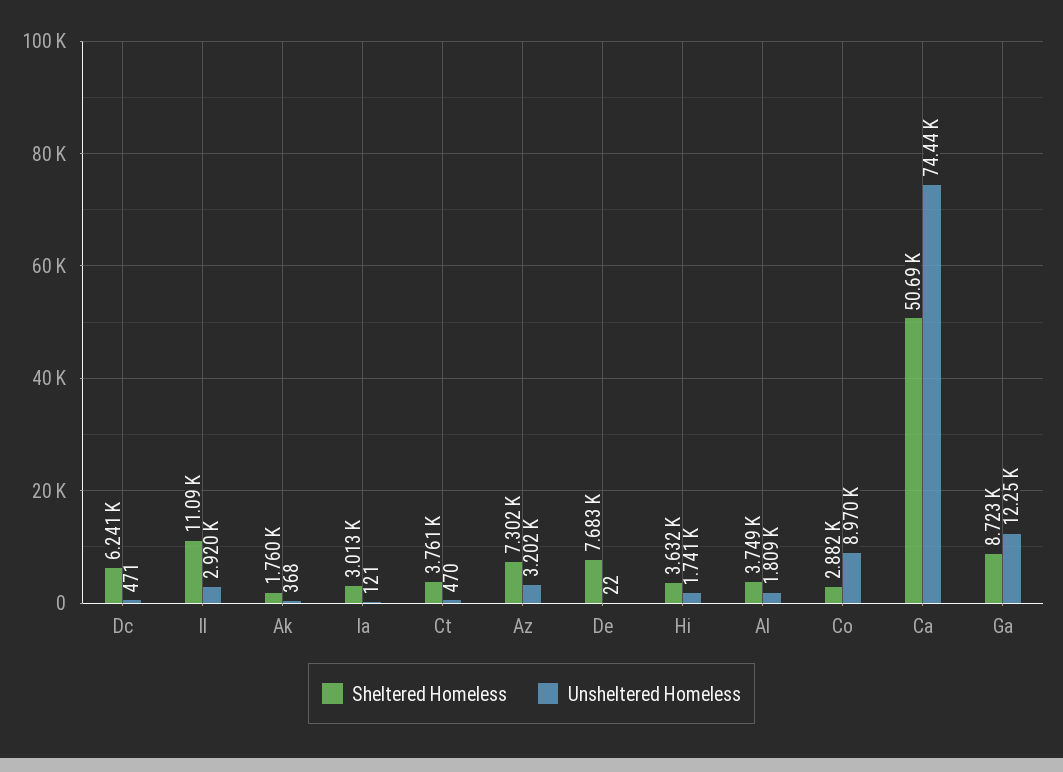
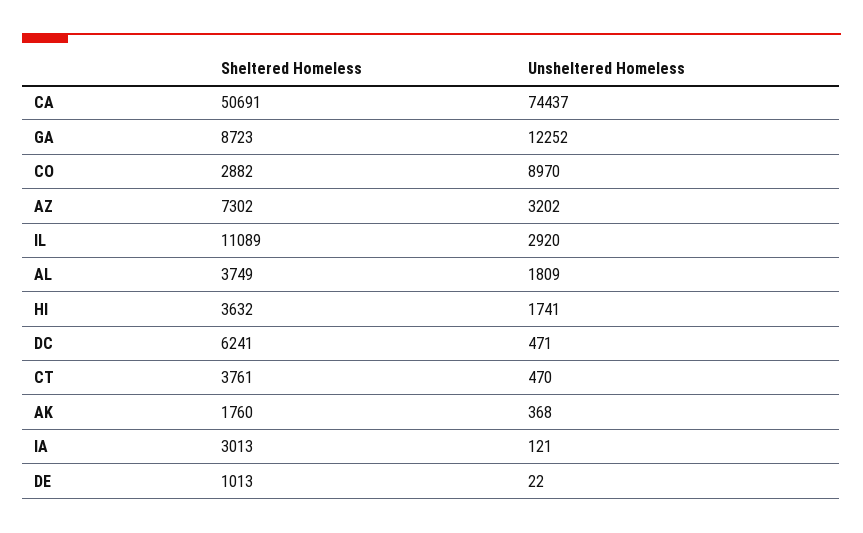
Sheltered Homeless, De: 7683 -> 1013

